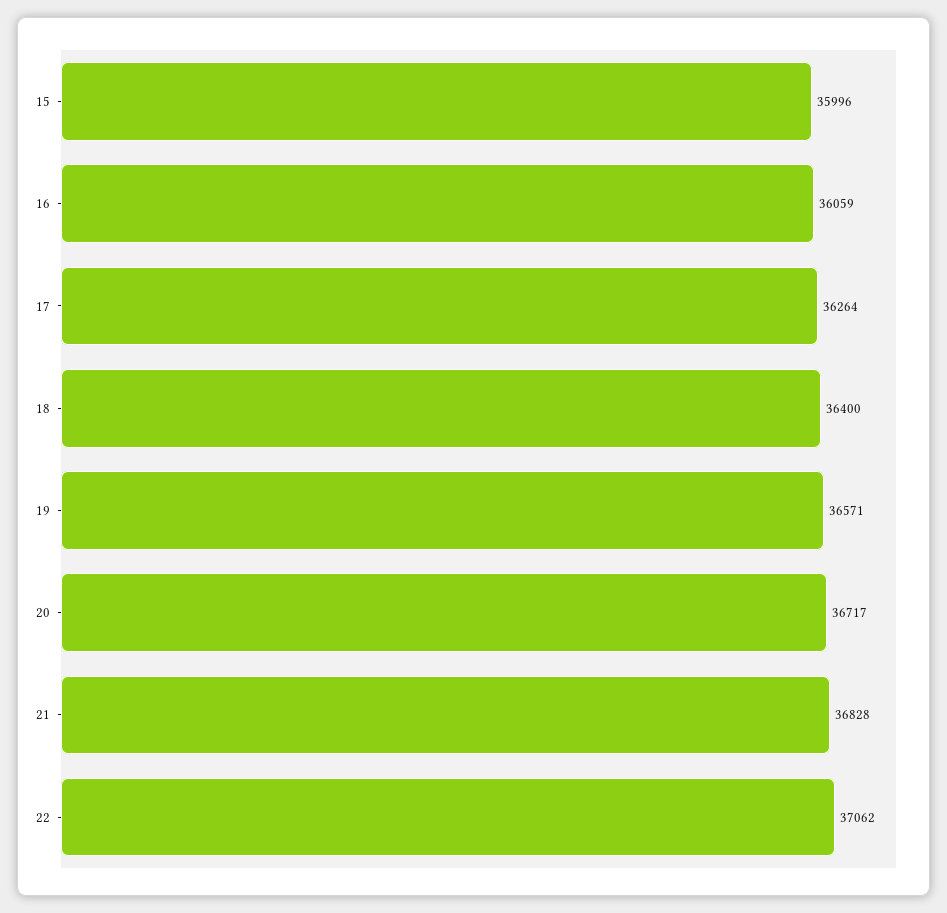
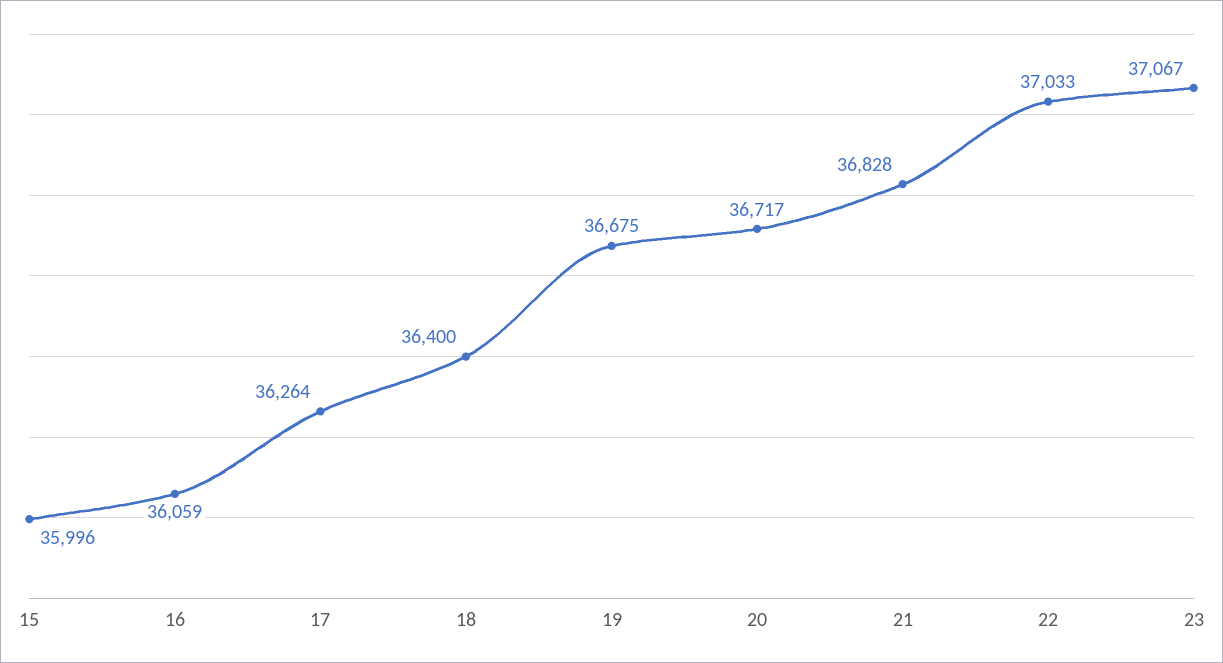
19: 36571 -> 36675
22: 37062 -> 37033
23: none -> 37067

